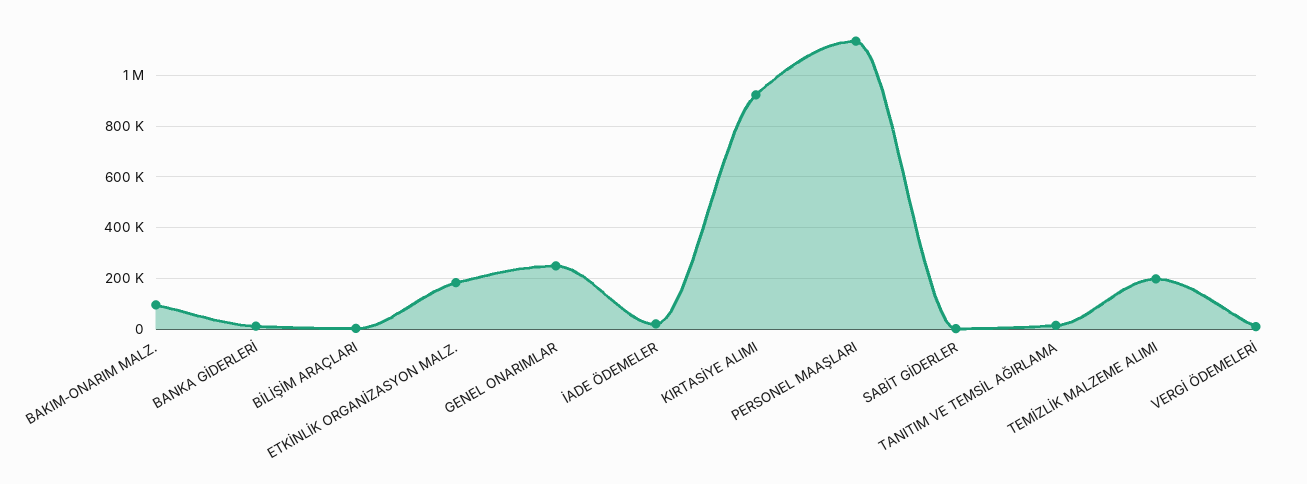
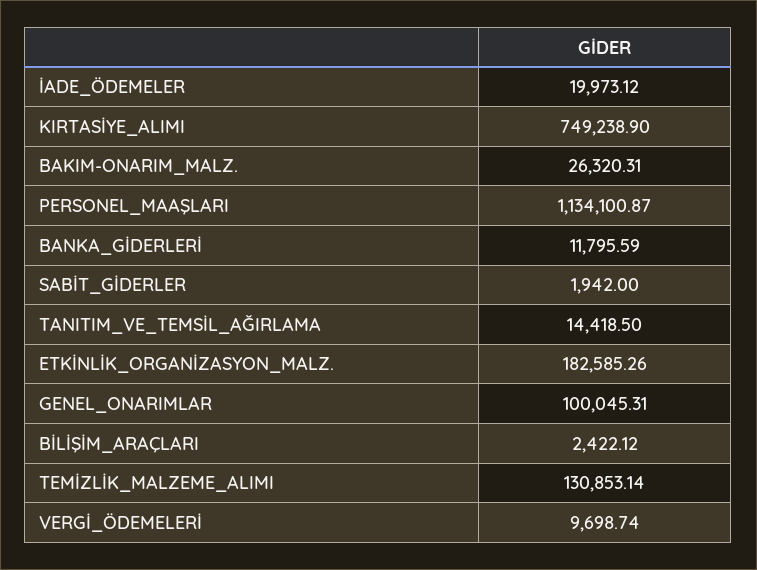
BAKIM-ONARIM MALZ.: 100000 -> 26320.31
GENEL ONARIMLAR: 250000 -> 100045.31
KIRTASİYE ALIMI: 925000 -> 749238.9
TEMİZLİK MALZEME ALIMI: 200000 -> 130853.14

